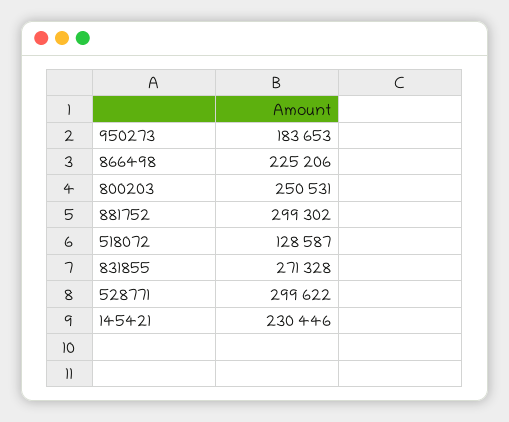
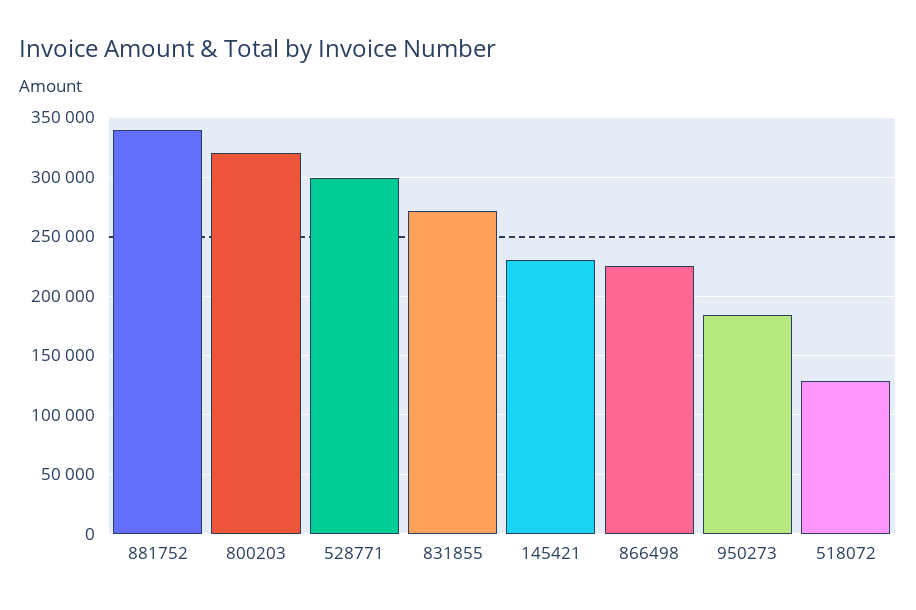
800203: 250531 -> 320000
881752: 299302 -> 340000

